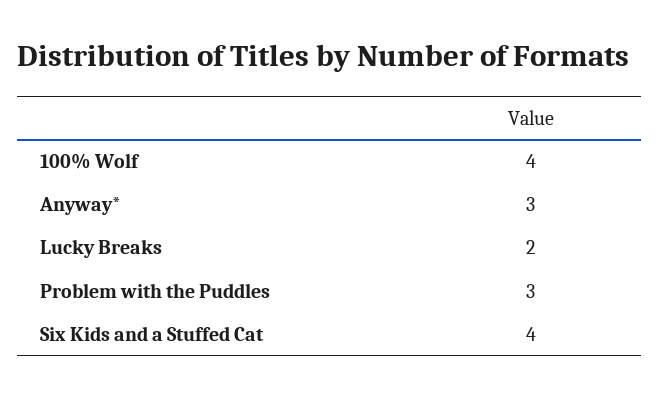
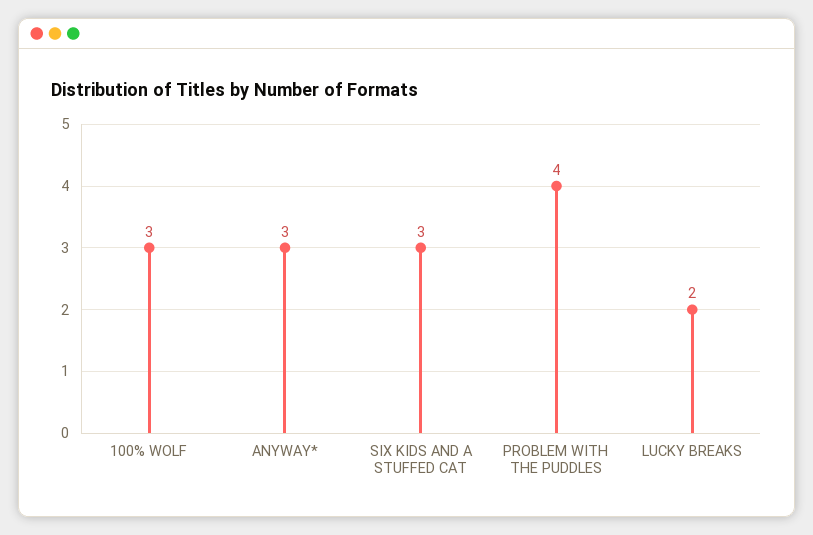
100% Wolf: 4 -> 3
Problem with the Puddles: 3 -> 4
Six Kids and a Stuffed Cat: 4 -> 3

